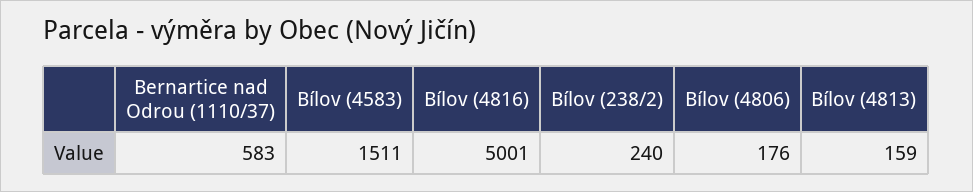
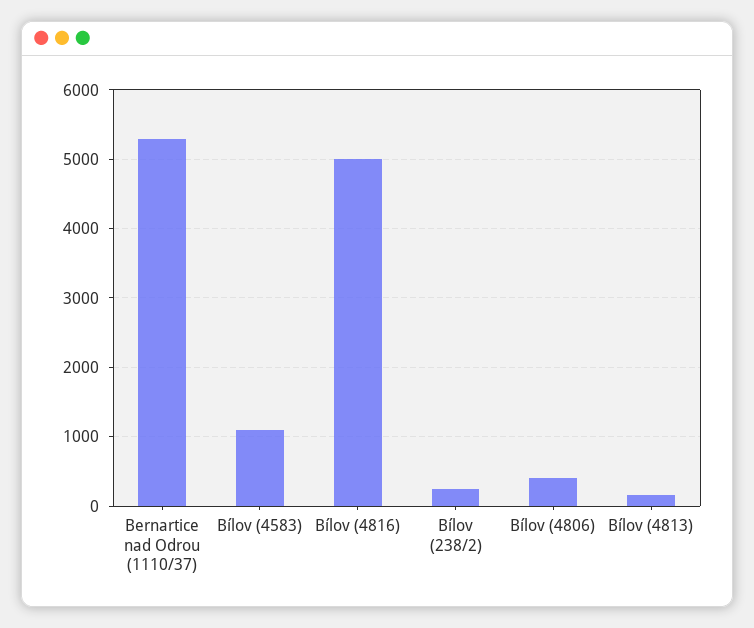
Bernartice nad Odrou (1110/37): 583 -> 5300
Bílov (4583): 1511 -> 1100
Bílov (4806): 176 -> 400

